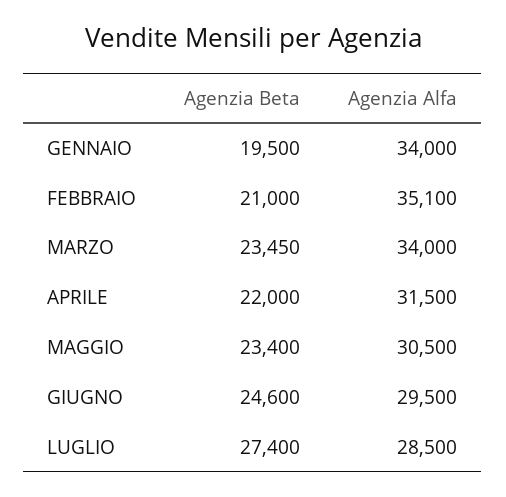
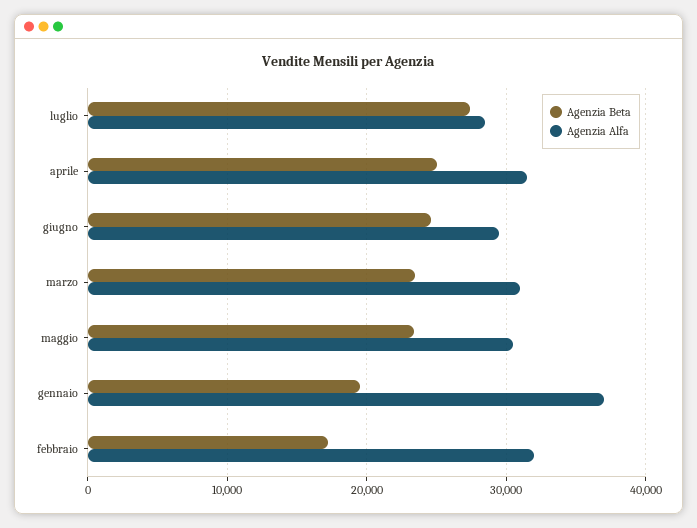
Agenzia Alfa, GENNAIO: 34000 -> 37000
Agenzia Beta, FEBBRAIO: 21000 -> 17000
Agenzia Alfa, FEBBRAIO: 35100 -> 32000
Agenzia Alfa, MARZO: 34000 -> 31000
Agenzia Beta, APRILE: 22000 -> 25000

